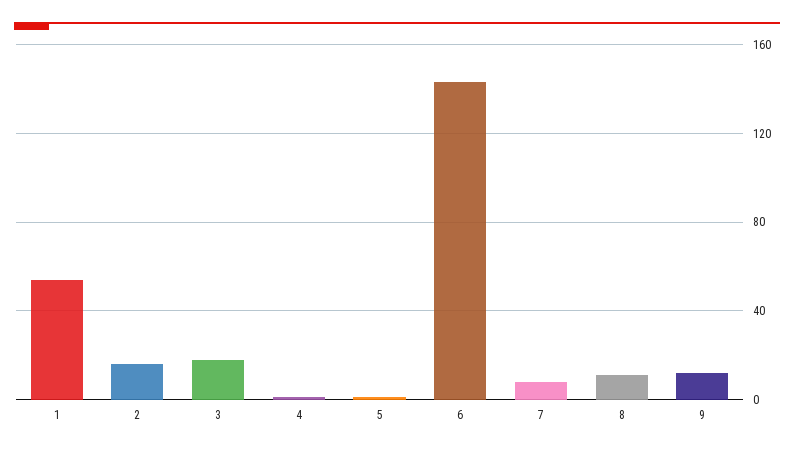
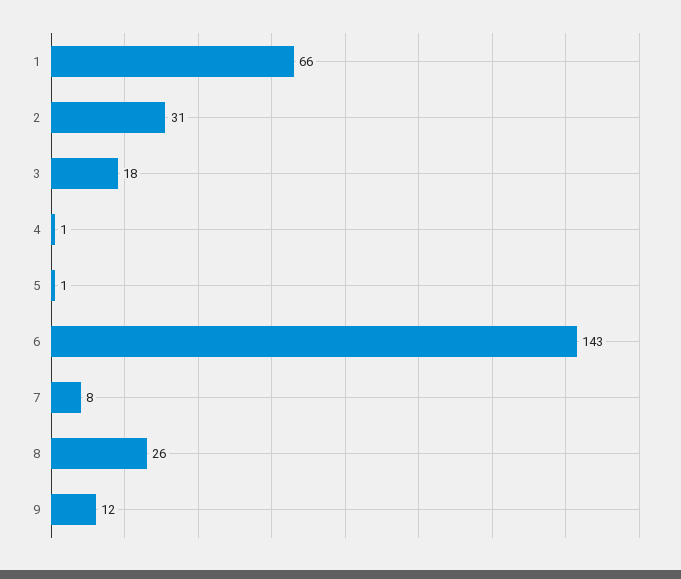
1: 55 -> 66
2: 15 -> 31
8: 10 -> 26

